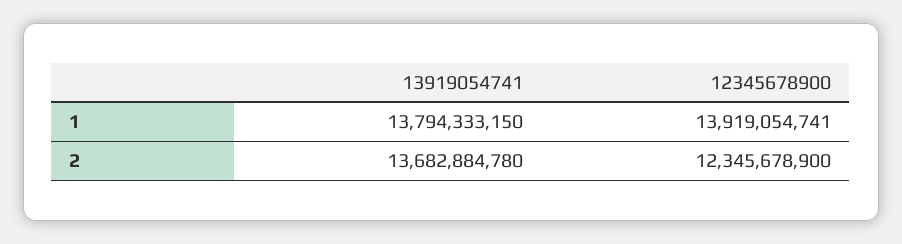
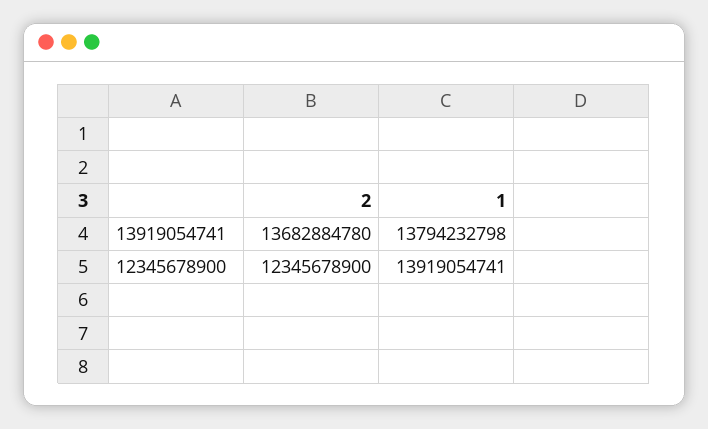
13919054741, 1: 13794333150 -> 13794232798

